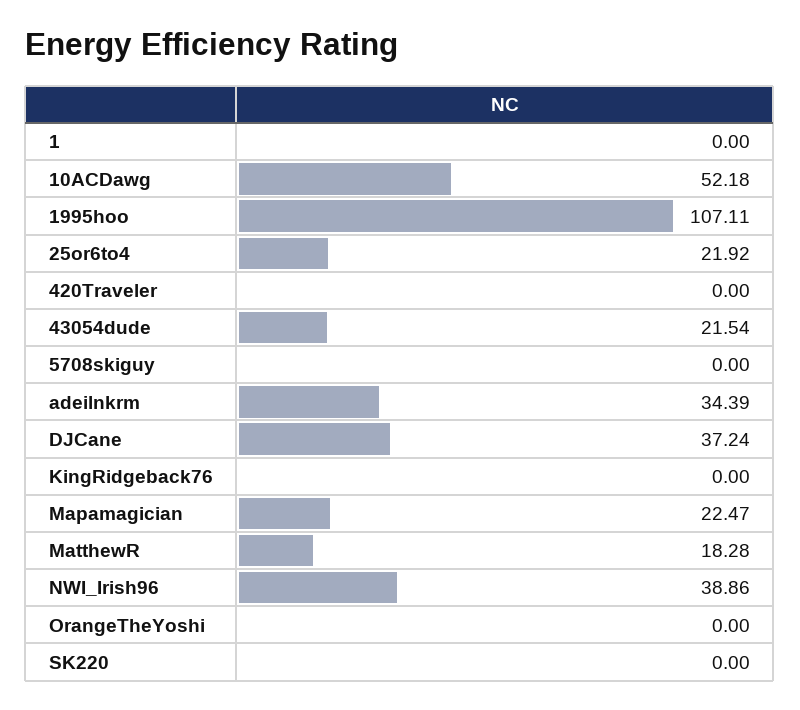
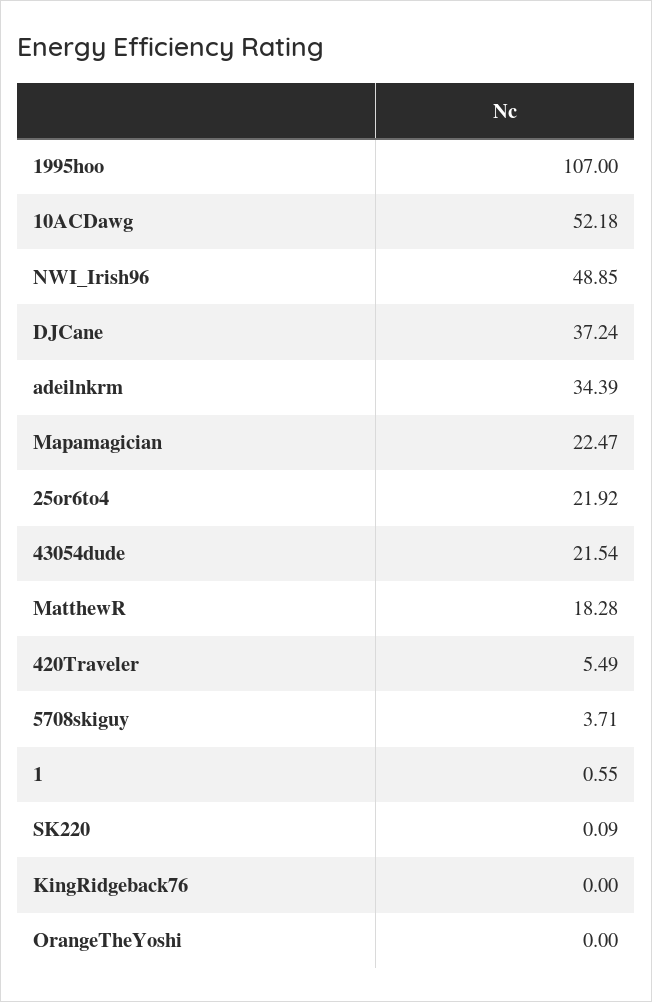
1: 0 -> 0.55
1995hoo: 107.11 -> 107
420Traveler: 0 -> 5.49
5708skiguy: 0 -> 3.71
NWI_Irish96: 38.86 -> 48.85
SK220: 0 -> 0.09

